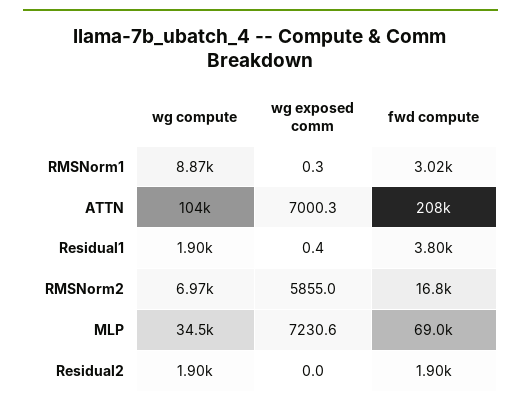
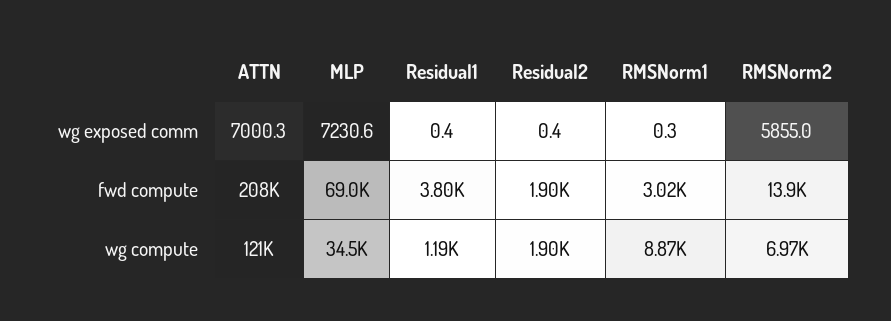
wg compute, ATTN: 104000 -> 121000
wg compute, Residual1: 1900 -> 1190
fwd compute, RMSNorm2: 16800 -> 13900
wg exposed comm, Residual2: 0 -> 0.4

